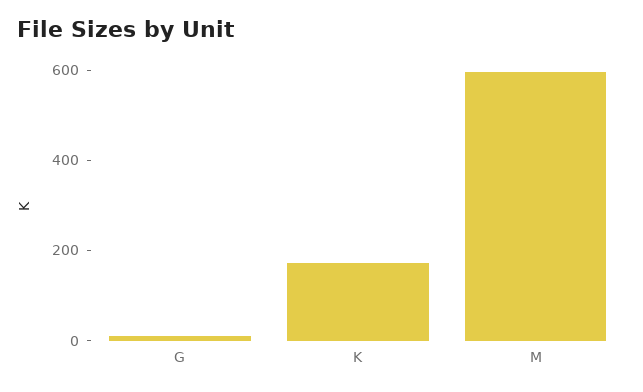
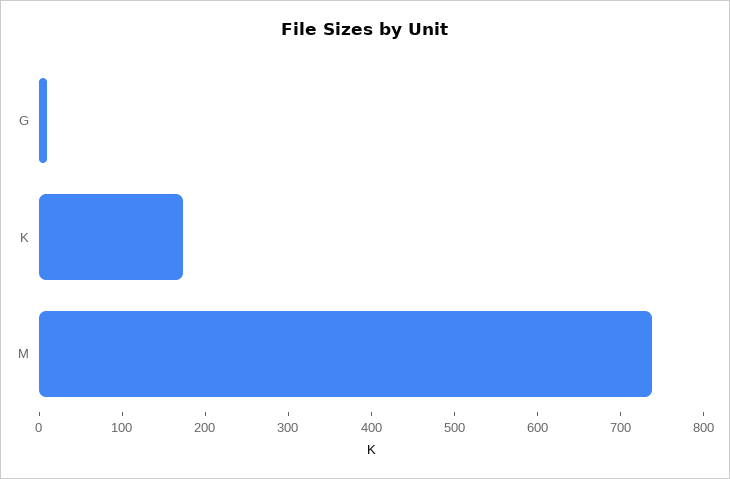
M: 600 -> 740

